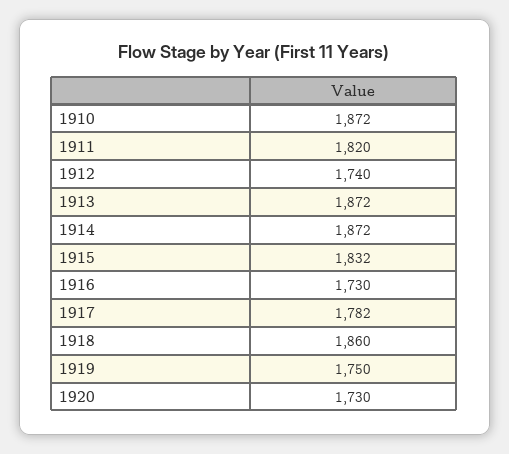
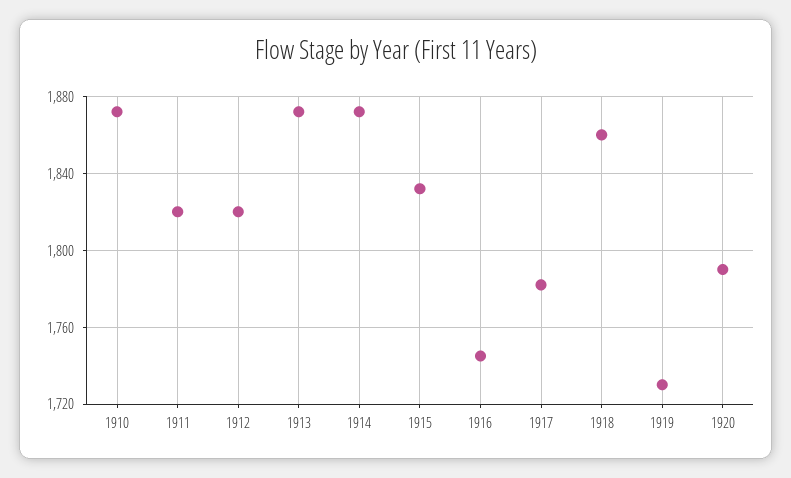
1912: 1740 -> 1820
1916: 1730 -> 1745
1919: 1750 -> 1730
1920: 1730 -> 1790

